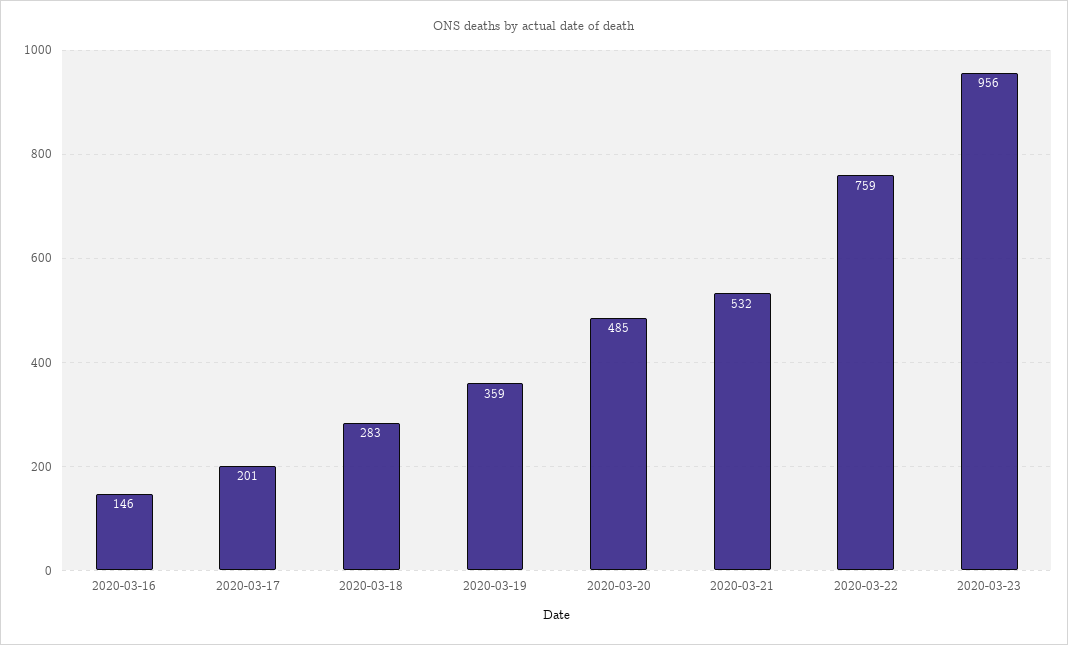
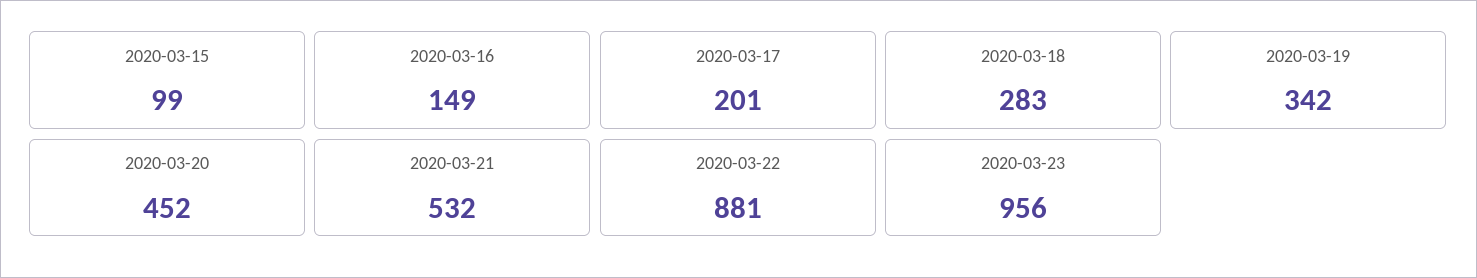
2020-03-16: 146 -> 149
2020-03-19: 359 -> 342
2020-03-20: 485 -> 452
2020-03-22: 759 -> 881
2020-03-15: none -> 99

